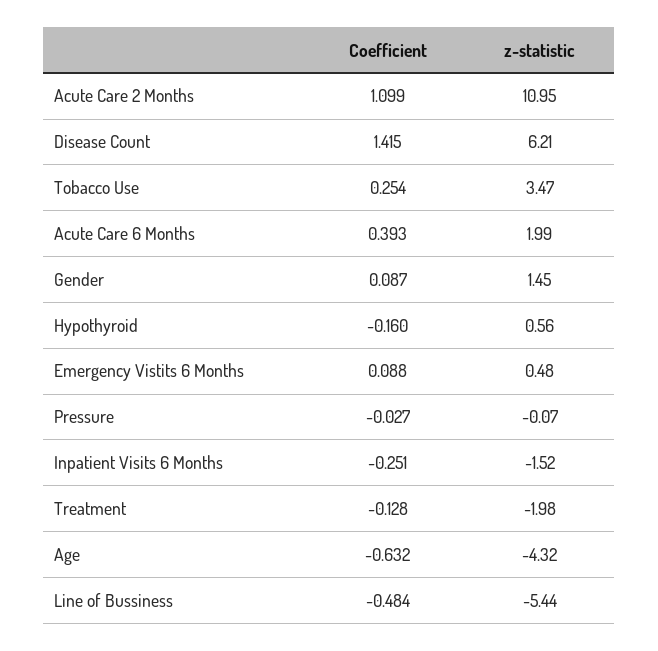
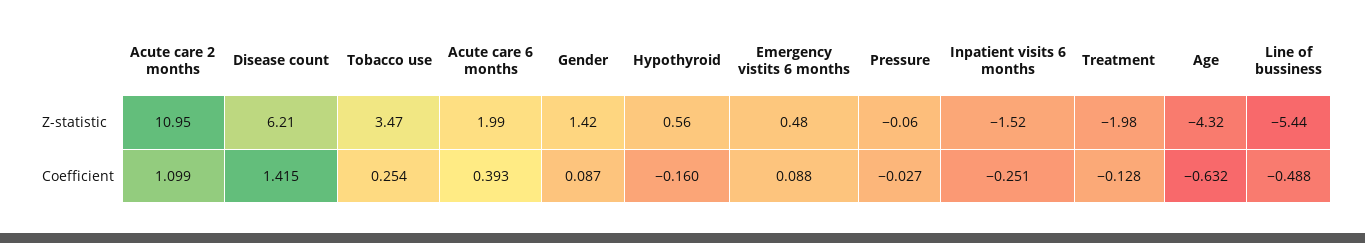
z-statistic, Gender: 1.45 -> 1.42
z-statistic, Pressure: -0.07 -> -0.06
Coefficient, Line of Bussiness: -0.484 -> -0.488

